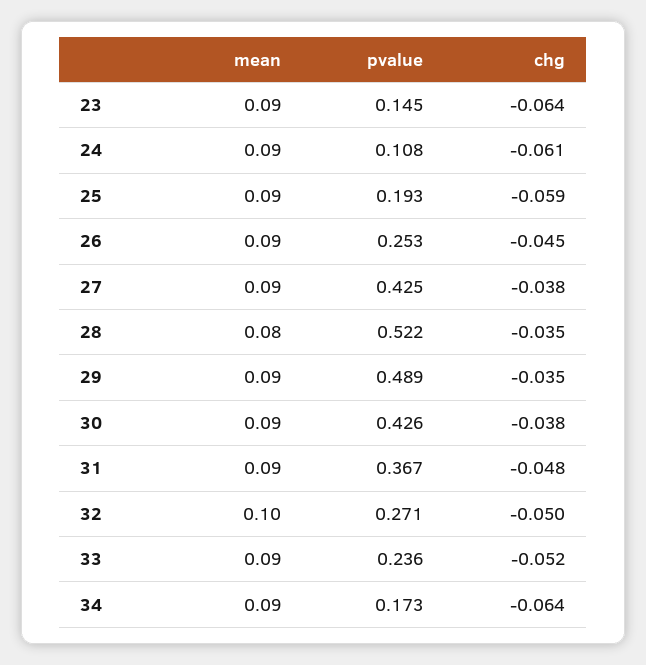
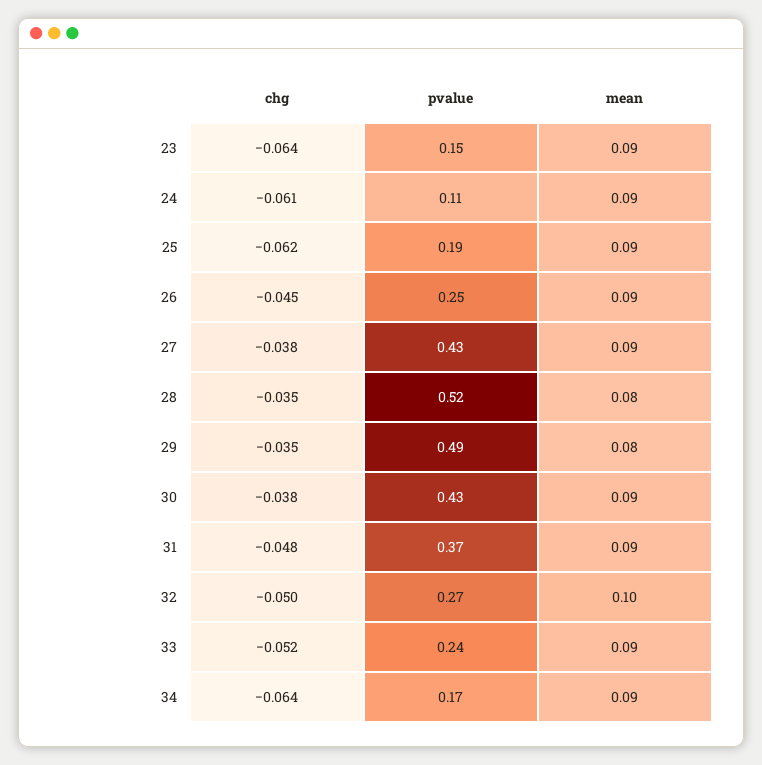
chg, 25: -0.059 -> -0.062
mean, 29: 0.09 -> 0.08

